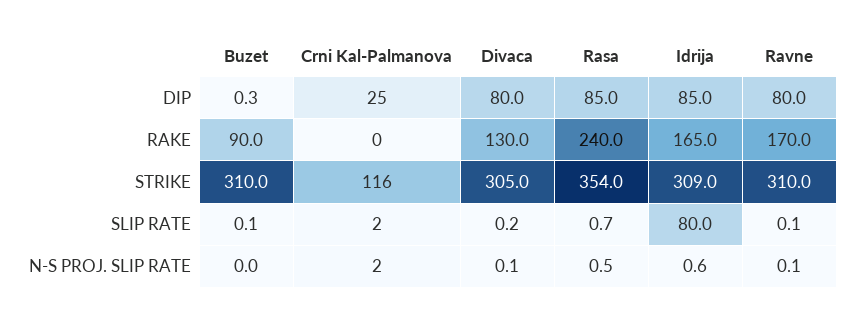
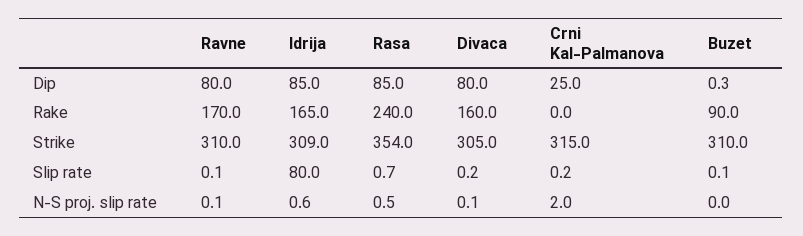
Divaca, RAKE: 130 -> 160
Crni Kal-Palmanova, STRIKE: 116 -> 315
Crni Kal-Palmanova, SLIP RATE: 2 -> 0.2

